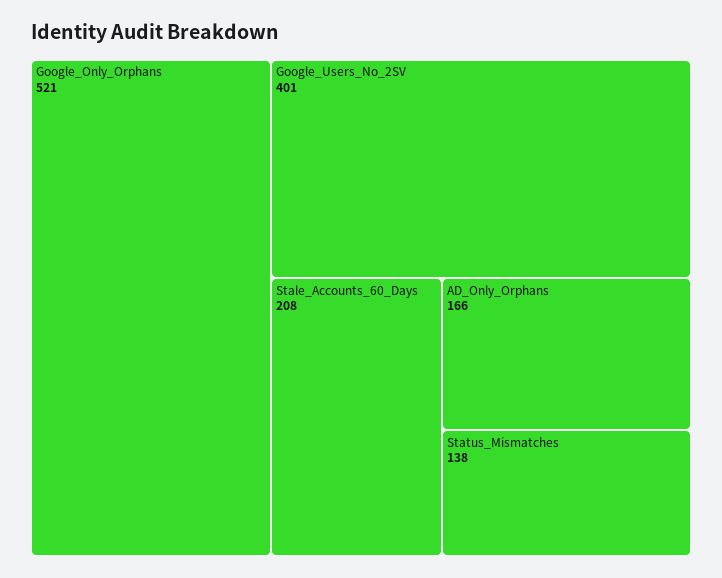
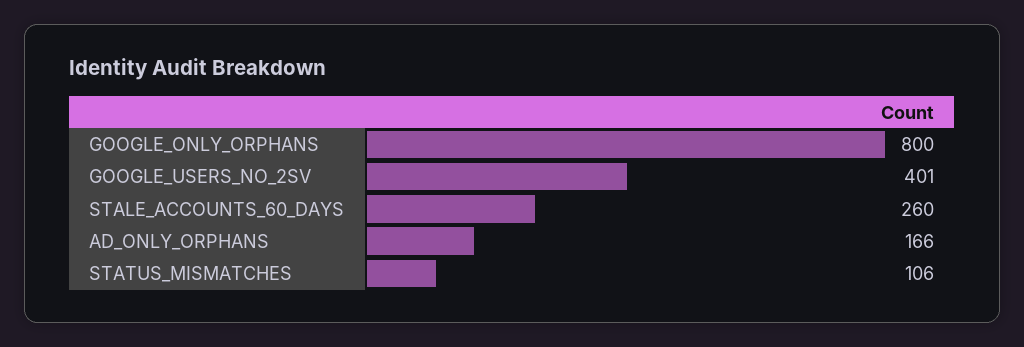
Google_Only_Orphans: 521 -> 800
Stale_Accounts_60_Days: 208 -> 260
Status_Mismatches: 138 -> 106

